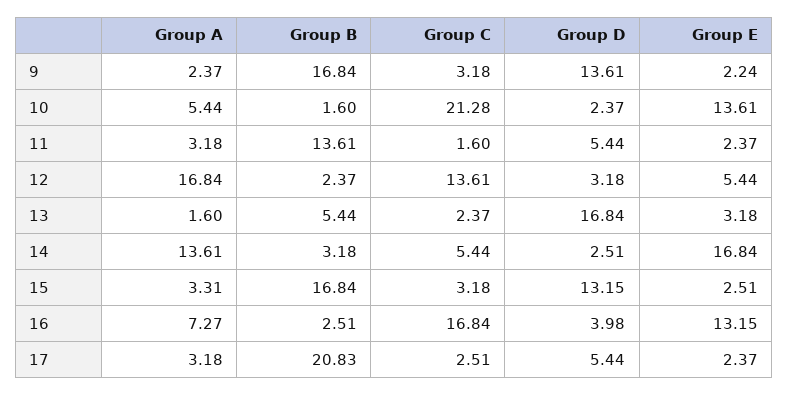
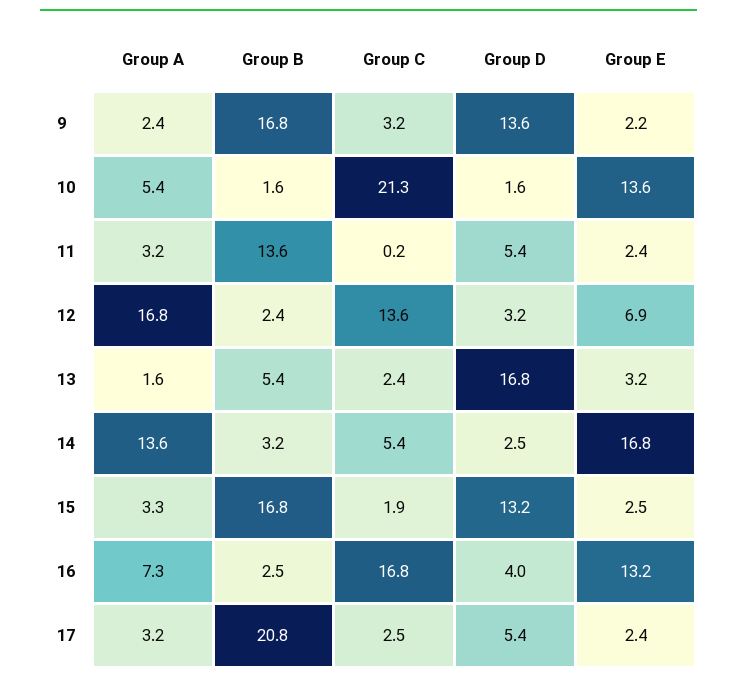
Group D, 10: 2.37 -> 1.6
Group C, 11: 1.6 -> 0.2
Group E, 12: 5.44 -> 6.9
Group C, 15: 3.18 -> 1.9

